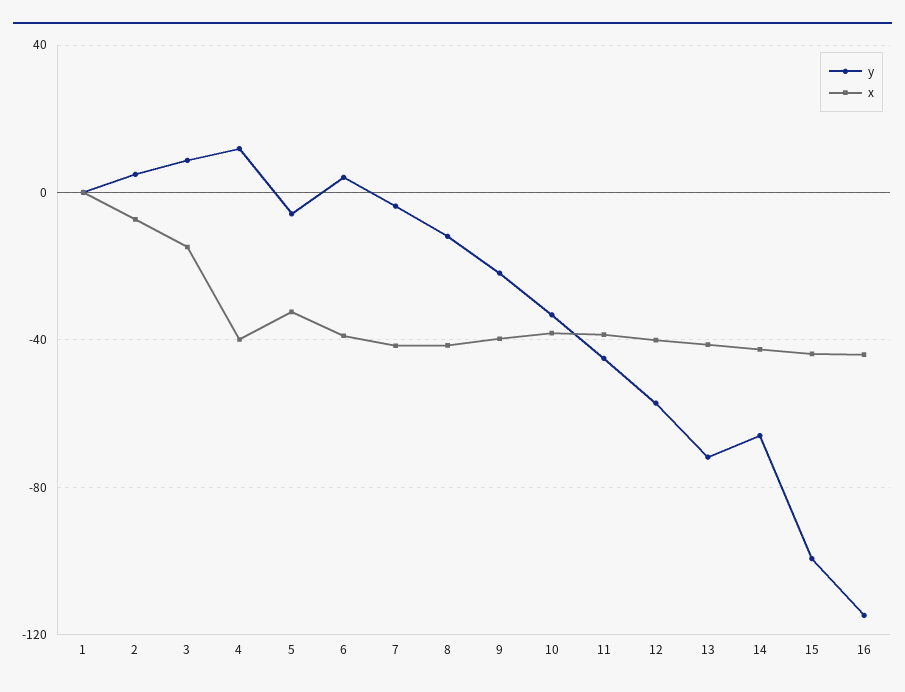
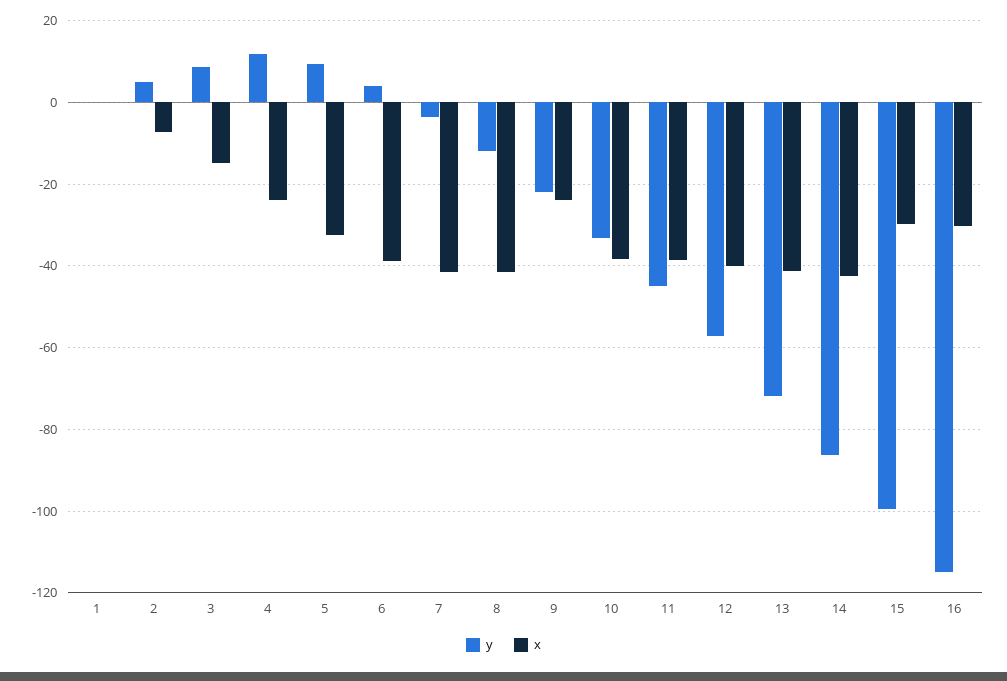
x, 4: -40 -> -24
y, 5: -5 -> 10
x, 9: -40 -> -24
y, 14: -65 -> -86
x, 15: -45 -> -30
x, 16: -45 -> -30

